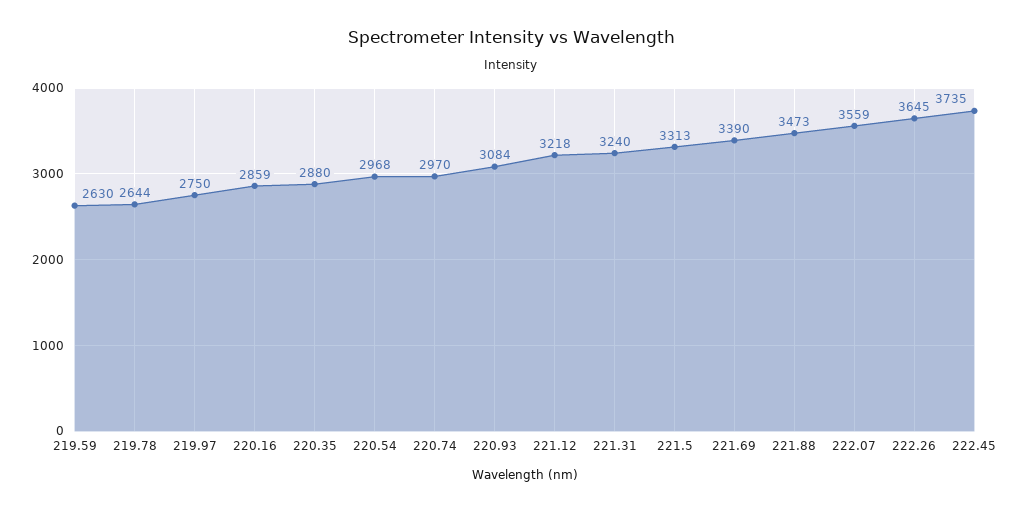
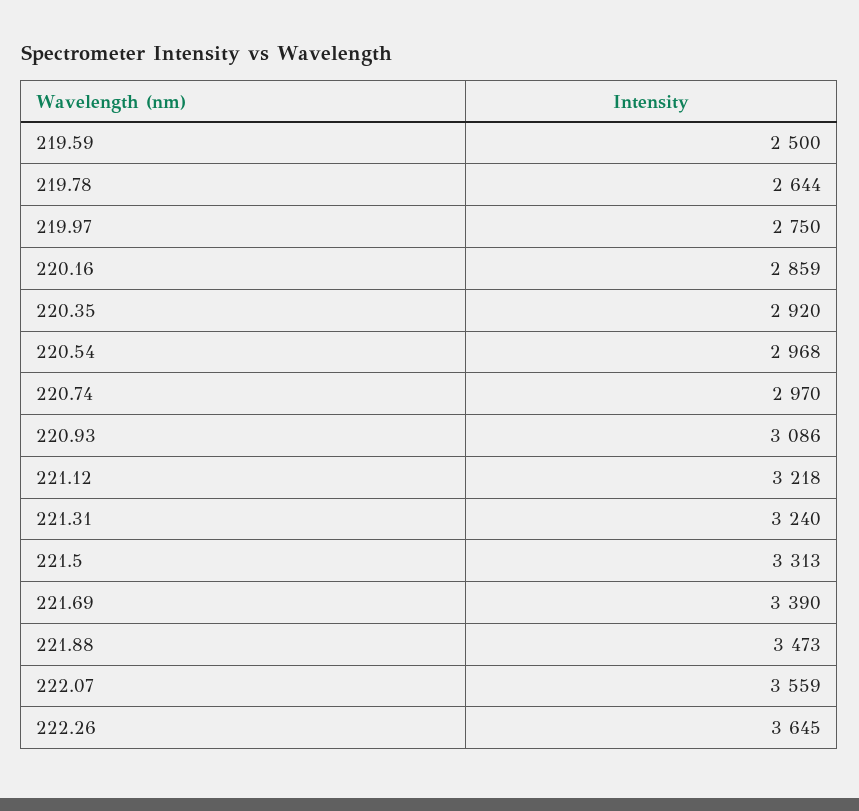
219.59: 2630 -> 2500
220.35: 2880 -> 2920
220.93: 3084 -> 3086
222.45: 3735 -> none

